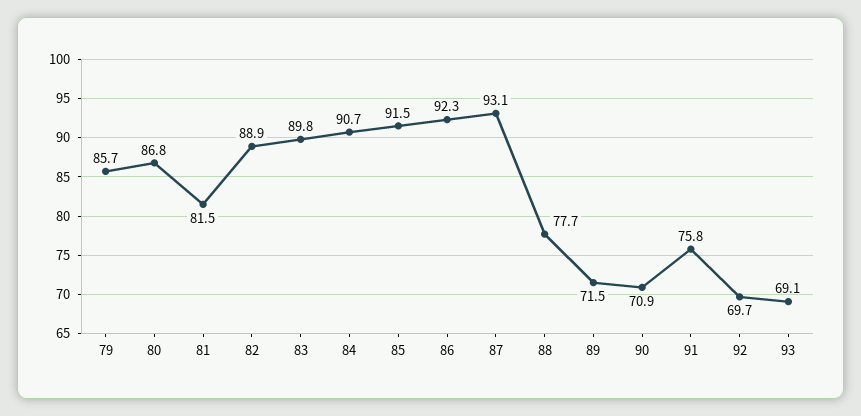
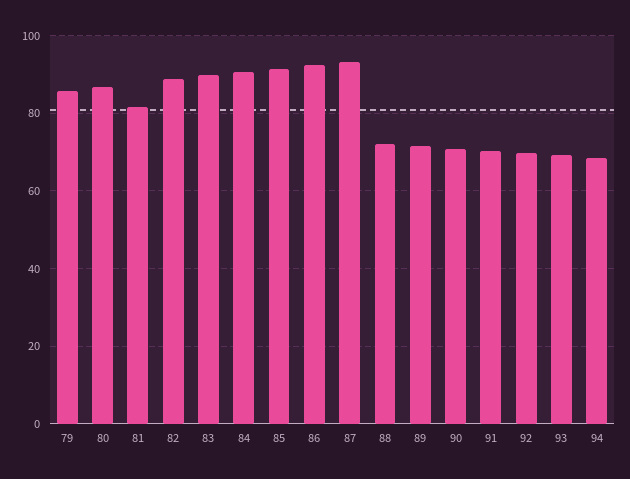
88: 77.7 -> 72
91: 75.8 -> 70
94: none -> 68

